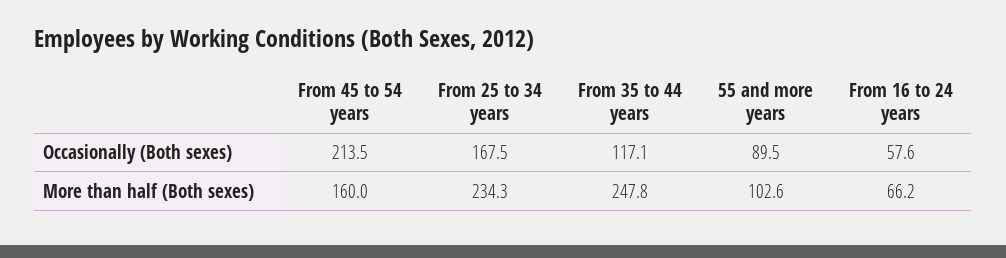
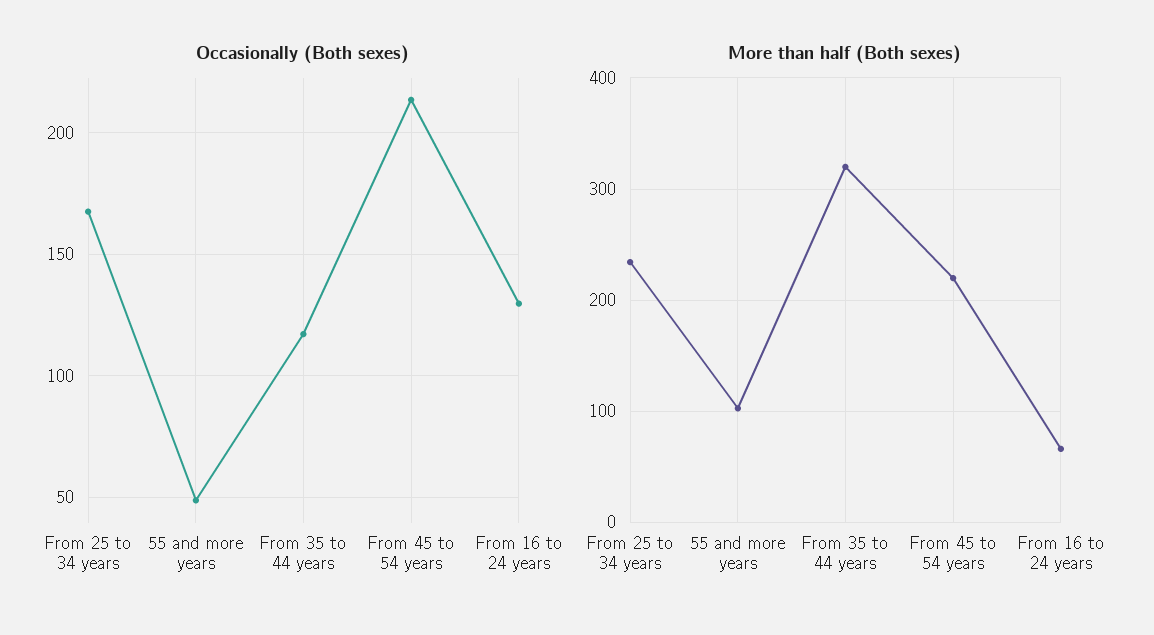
Occasionally (Both sexes), 55 and more years: 89.5 -> 50
Occasionally (Both sexes), From 16 to 24 years: 57.6 -> 130
More than half (Both sexes), From 45 to 54 years: 160 -> 220
More than half (Both sexes), From 35 to 44 years: 247.8 -> 320

